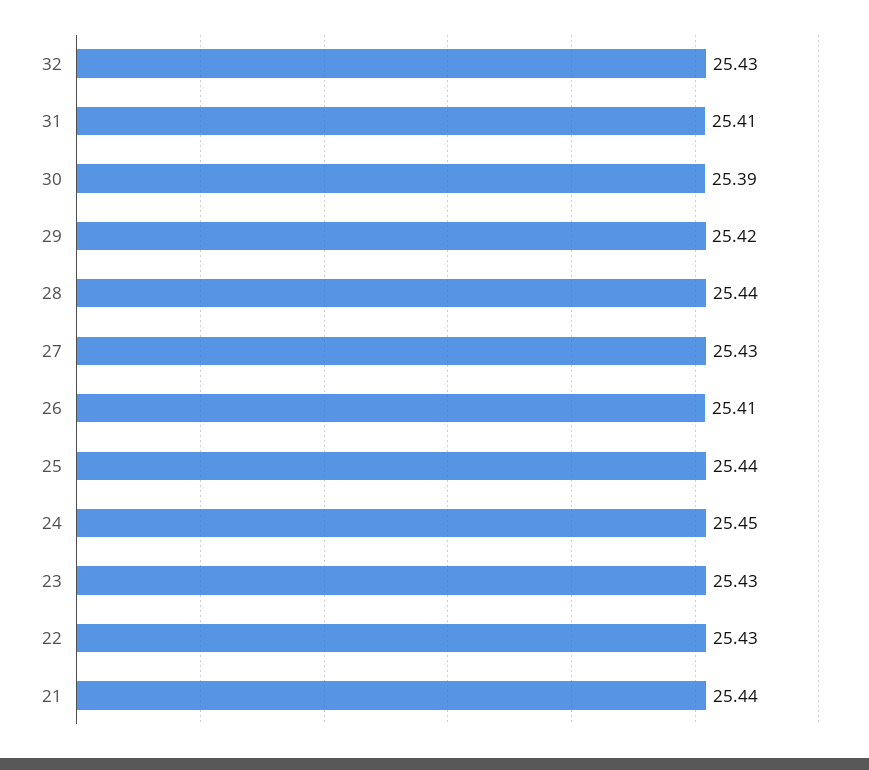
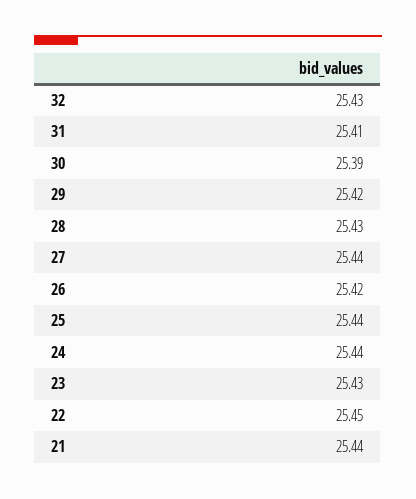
28: 25.44 -> 25.43
27: 25.43 -> 25.44
26: 25.41 -> 25.42
24: 25.45 -> 25.44
22: 25.43 -> 25.45

